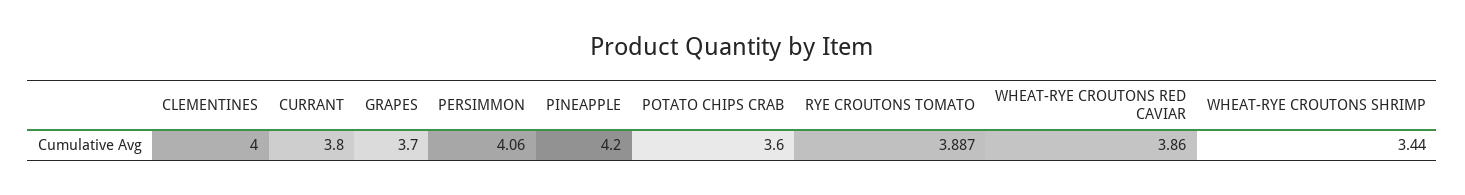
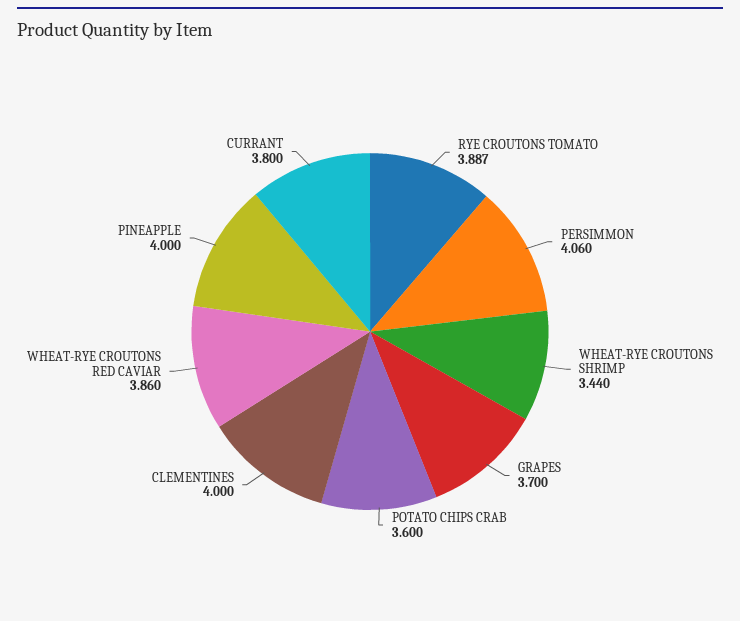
PINEAPPLE: 4.2 -> 4

